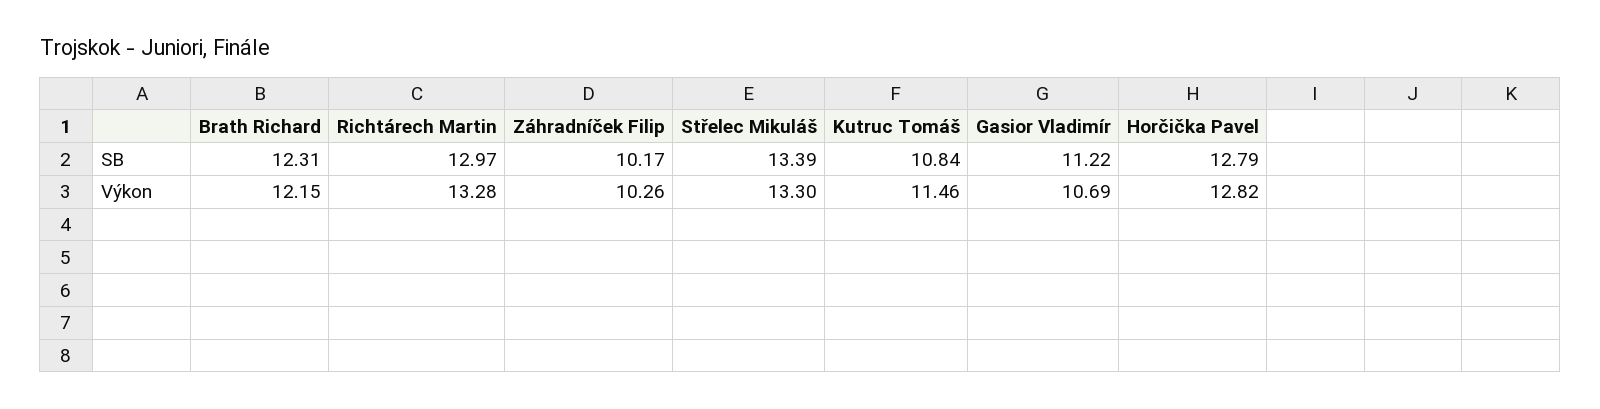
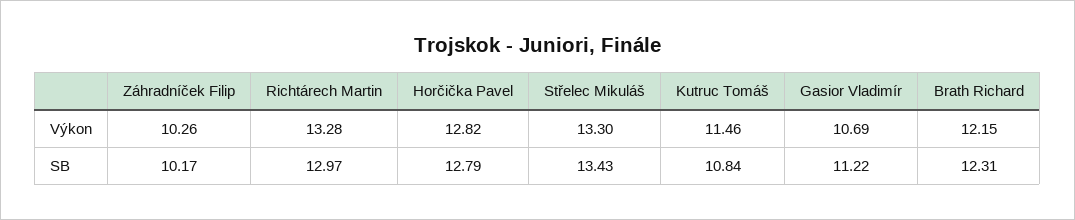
Střelec Mikuláš, SB: 13.39 -> 13.43

